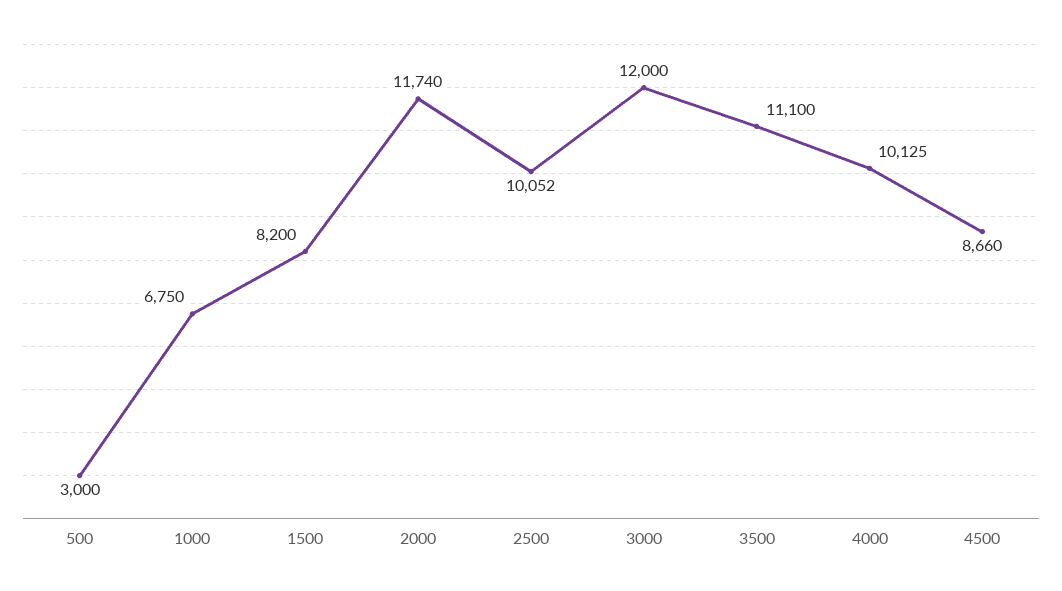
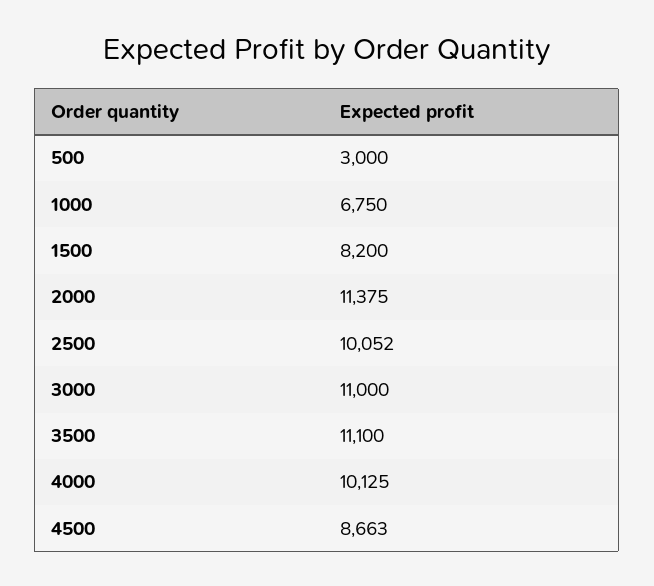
2000: 11740 -> 11375
3000: 12000 -> 11000
4500: 8660 -> 8663

